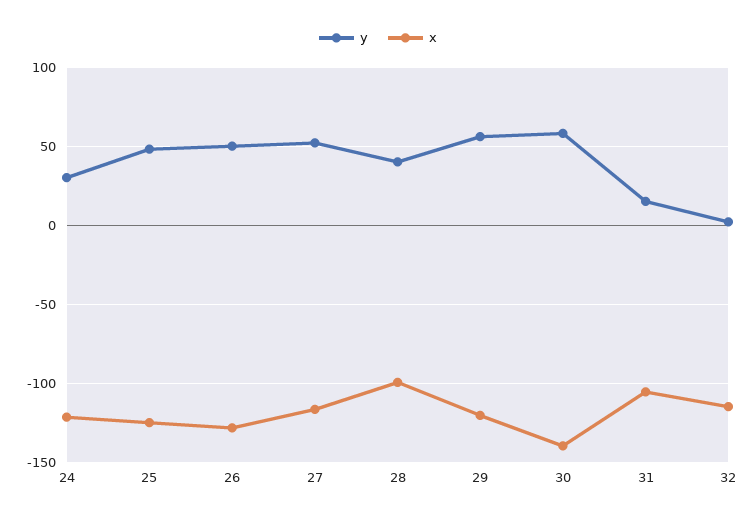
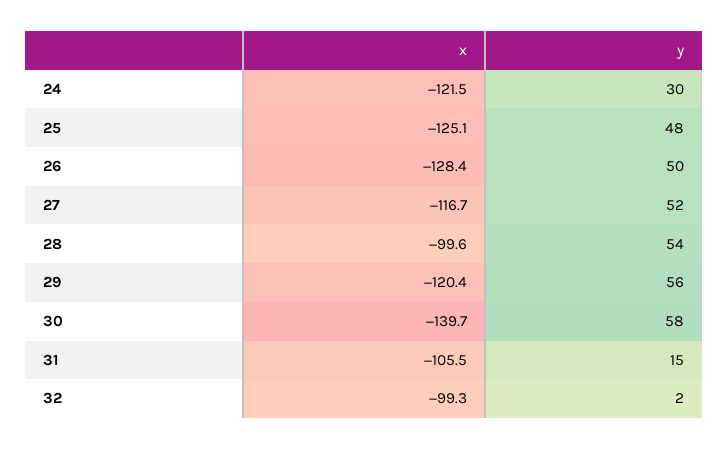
y, 28: 40 -> 54
x, 32: -115 -> -99.3

